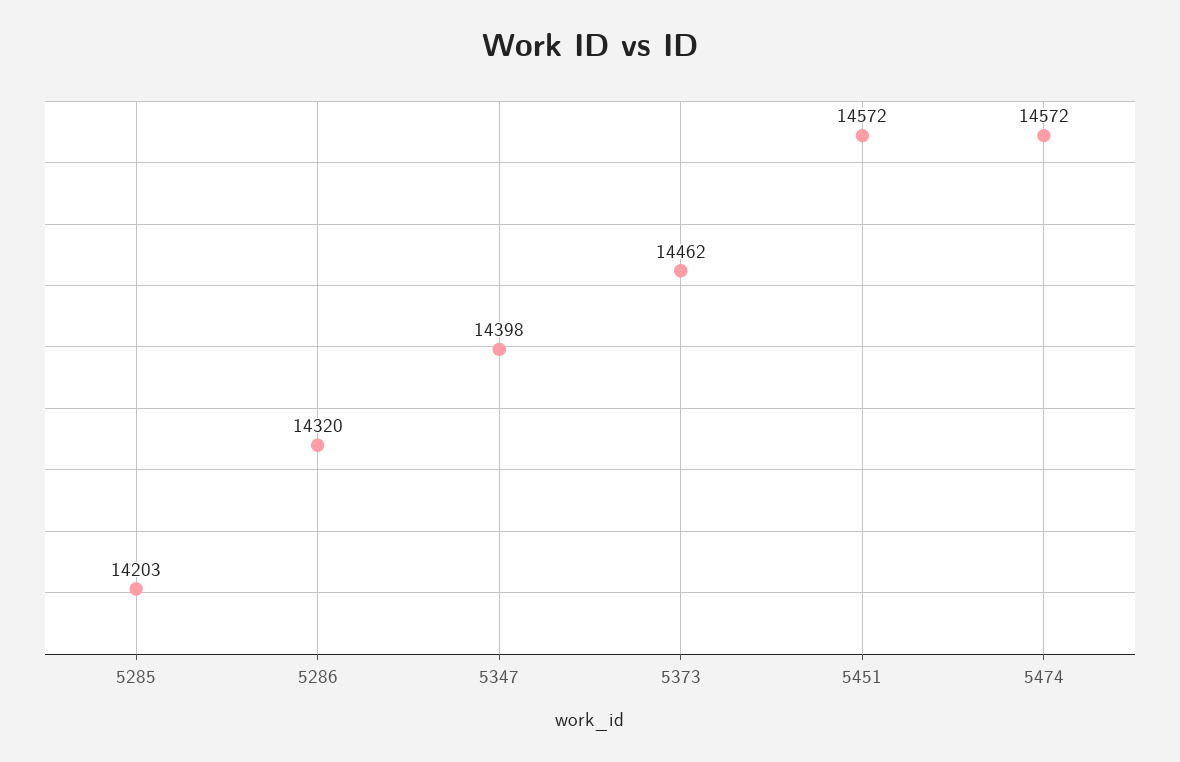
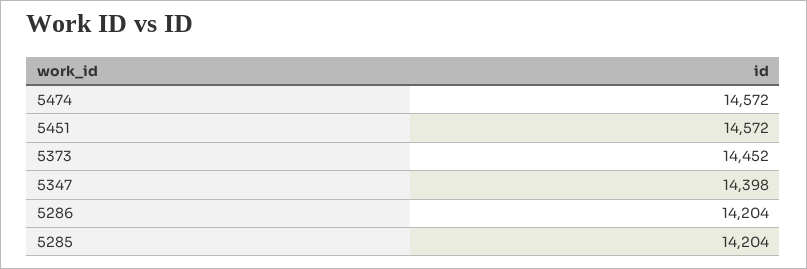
5285: 14203 -> 14204
5286: 14320 -> 14204
5373: 14462 -> 14452

